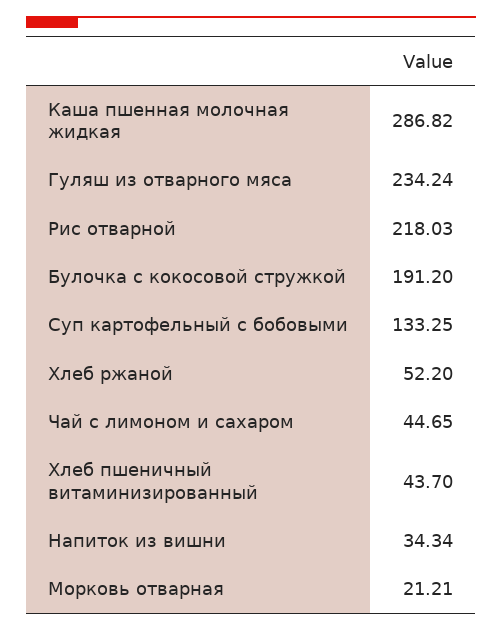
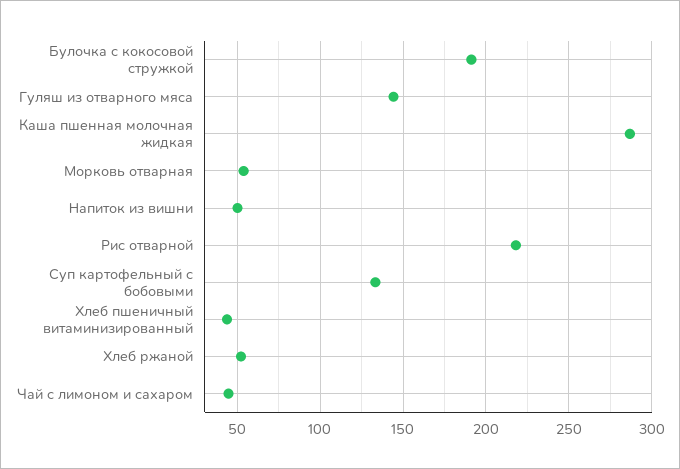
Гуляш из отварного мяса: 234.24 -> 145
Напиток из вишни: 34.34 -> 50
Морковь отварная: 21.21 -> 55

